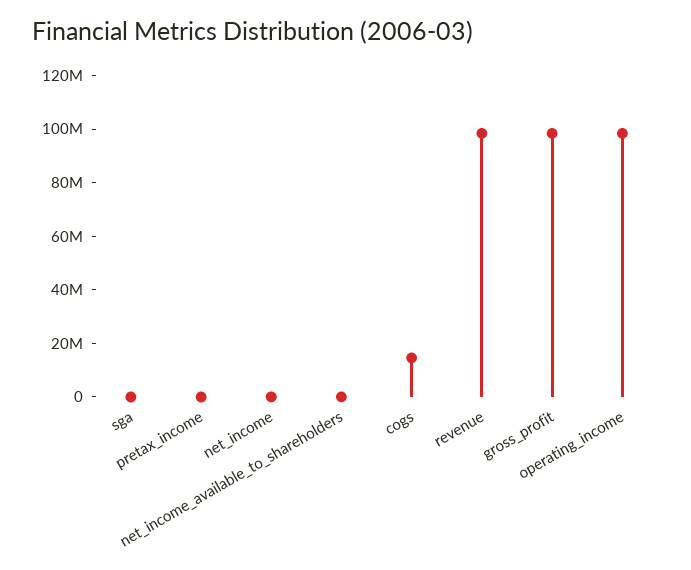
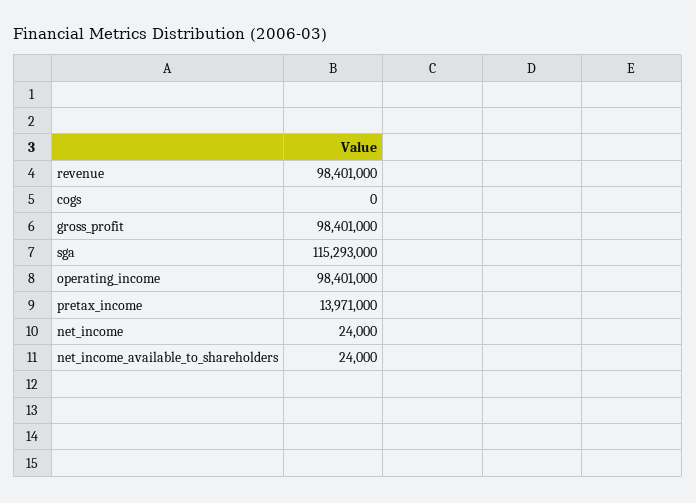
sga: 0 -> 115293000
pretax_income: 0 -> 13971000
cogs: 15000000 -> 0

